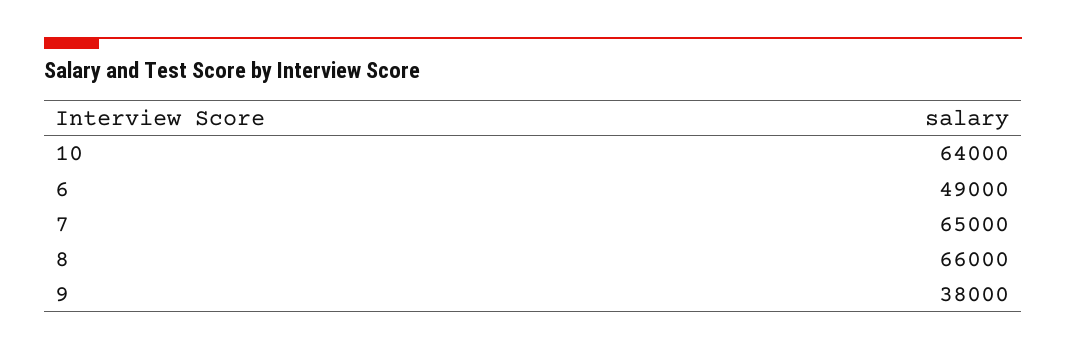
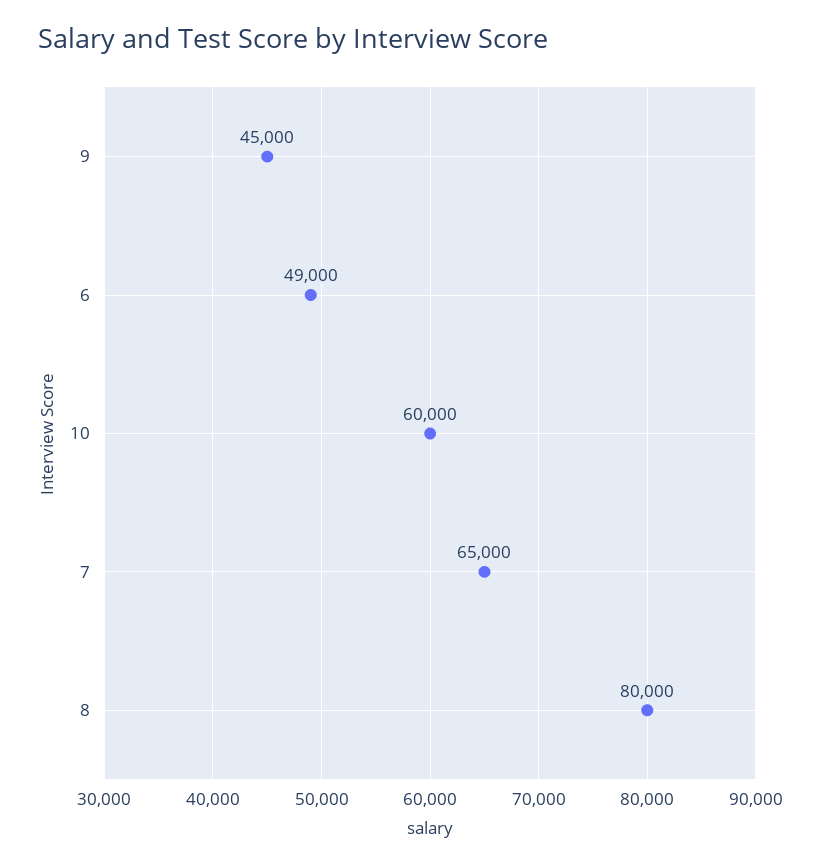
10: 64000 -> 60000
8: 66000 -> 80000
9: 38000 -> 45000

